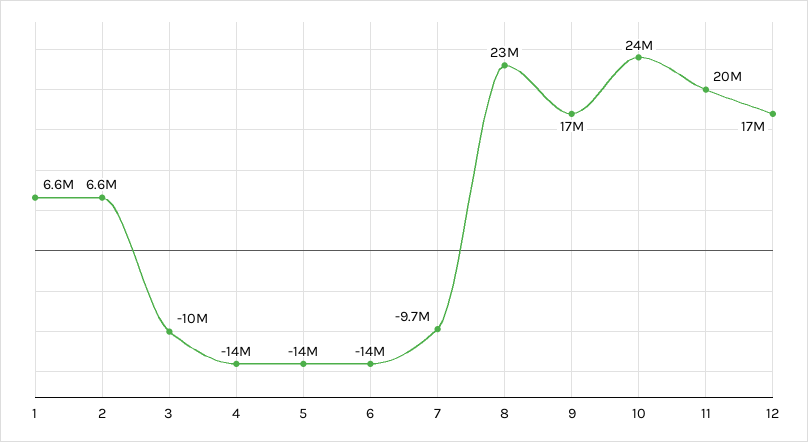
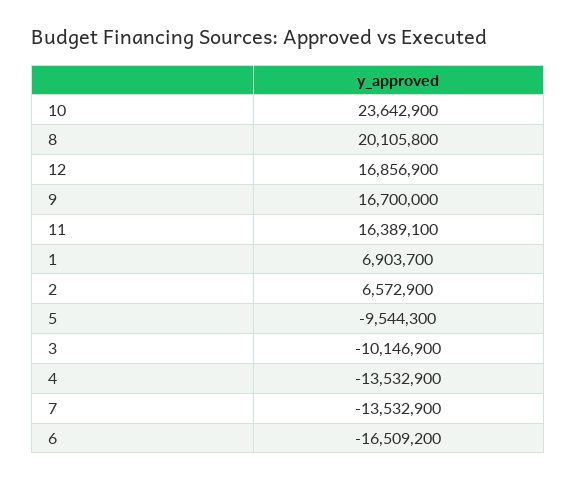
1: 6600000 -> 6903700
5: -14000000 -> -9544300
6: -14000000 -> -16509200
7: -9700000 -> -13532900
8: 23000000 -> 20105800
11: 20000000 -> 16389100

